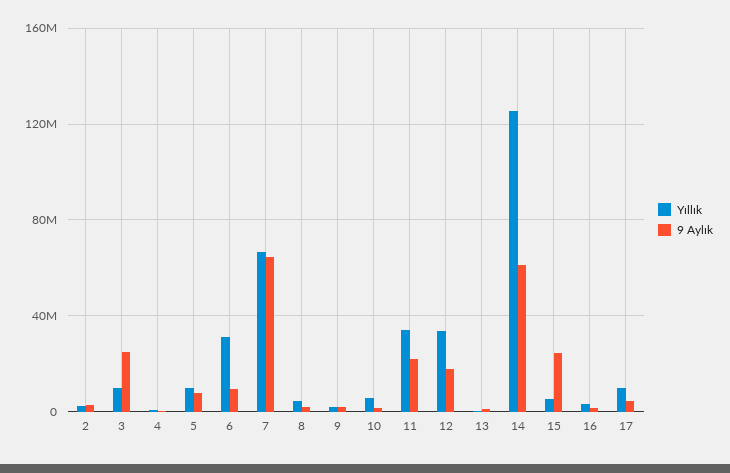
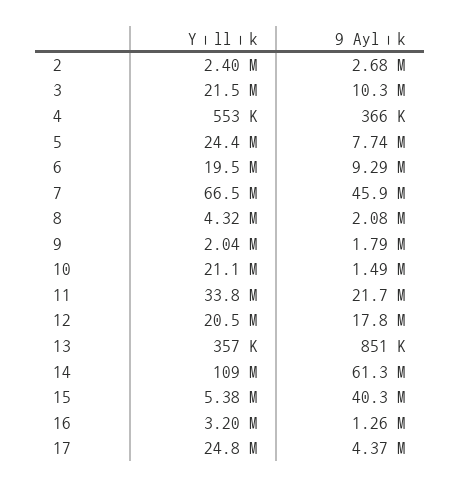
Yıllık, 3: 10000000 -> 21500000
9 Aylık, 3: 25000000 -> 10300000
Yıllık, 5: 10000000 -> 24400000
Yıllık, 6: 30000000 -> 19500000
9 Aylık, 7: 65000000 -> 45900000
Yıllık, 10: 5000000 -> 21100000
Yıllık, 12: 35000000 -> 20500000
Yıllık, 14: 125000000 -> 109000000
9 Aylık, 15: 25000000 -> 40300000
Yıllık, 17: 10000000 -> 24800000

